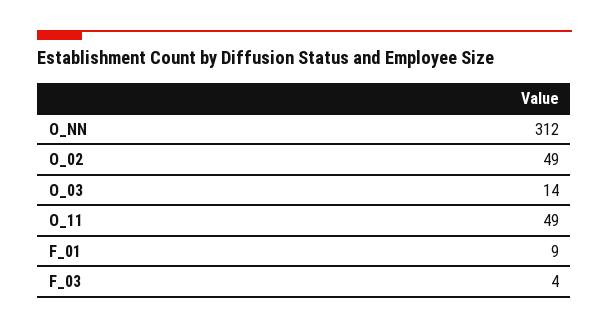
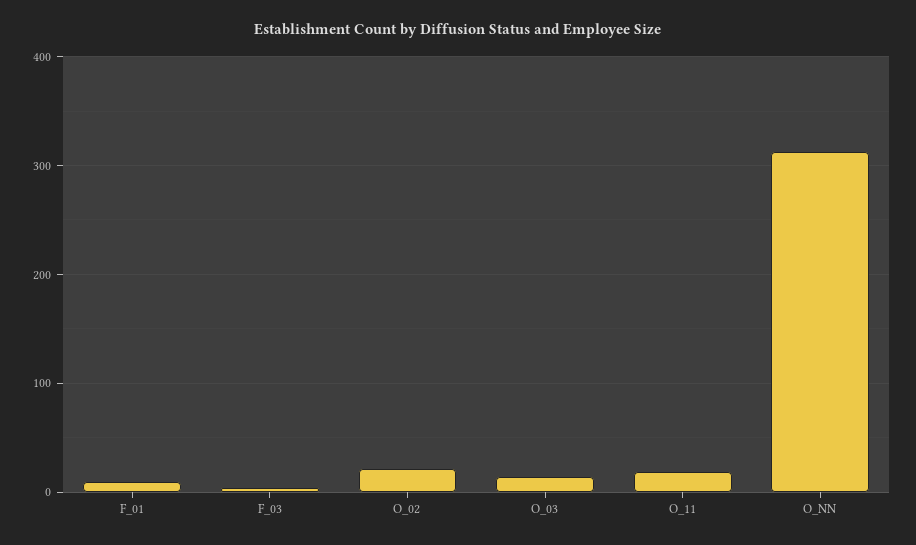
O_02: 49 -> 20
O_11: 49 -> 20

